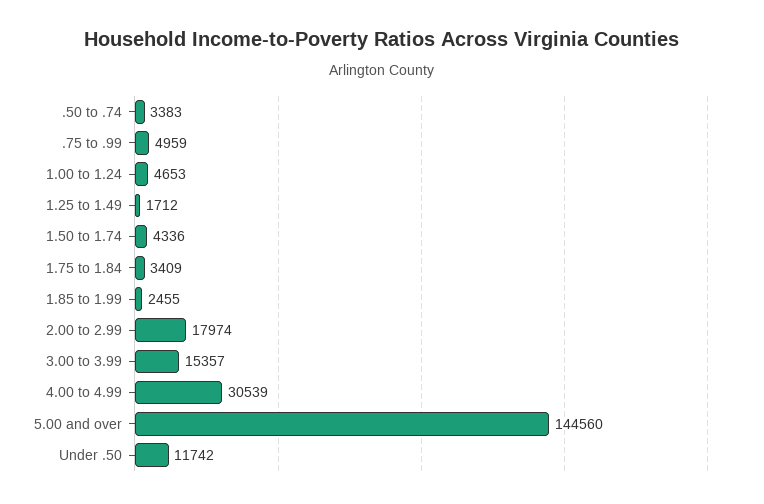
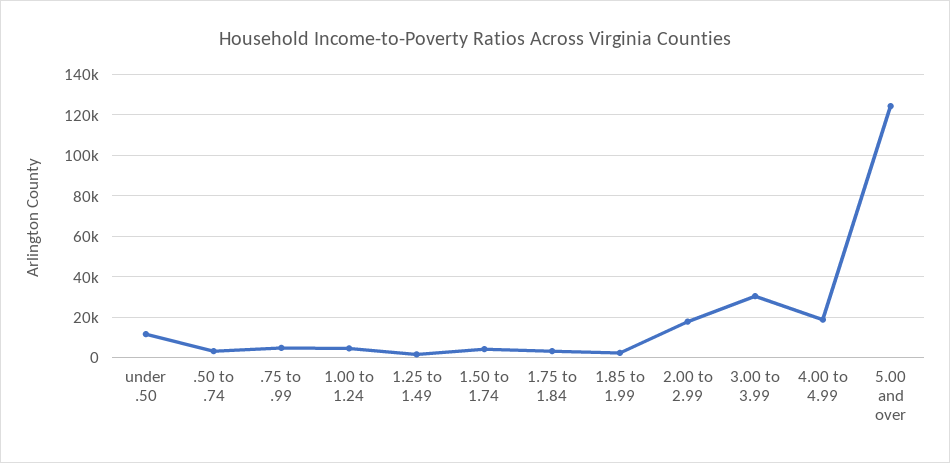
3.00 to 3.99: 15357 -> 30000
4.00 to 4.99: 30539 -> 20000
5.00 and over: 144560 -> 125000

